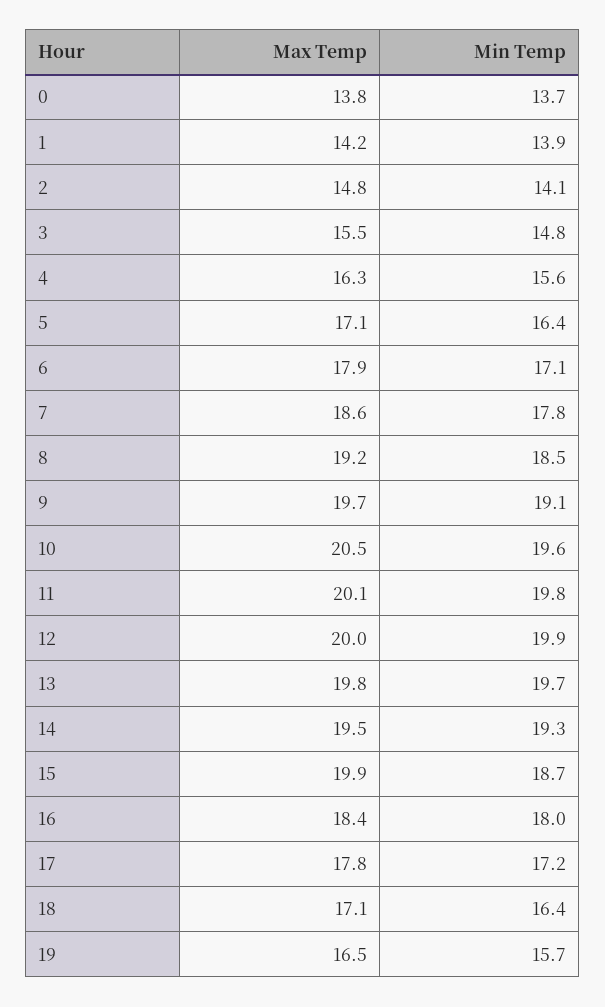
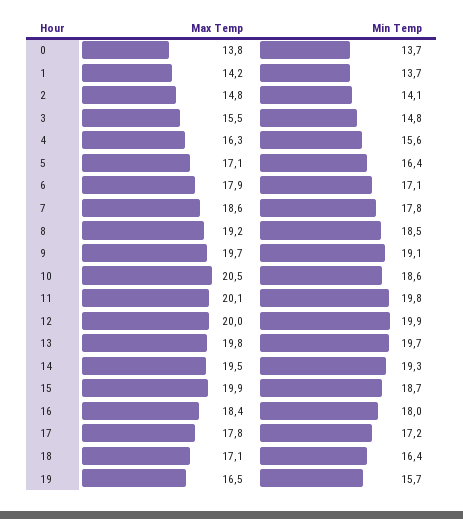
Min Temp, 1: 13.9 -> 13.7
Min Temp, 10: 19.6 -> 18.6

